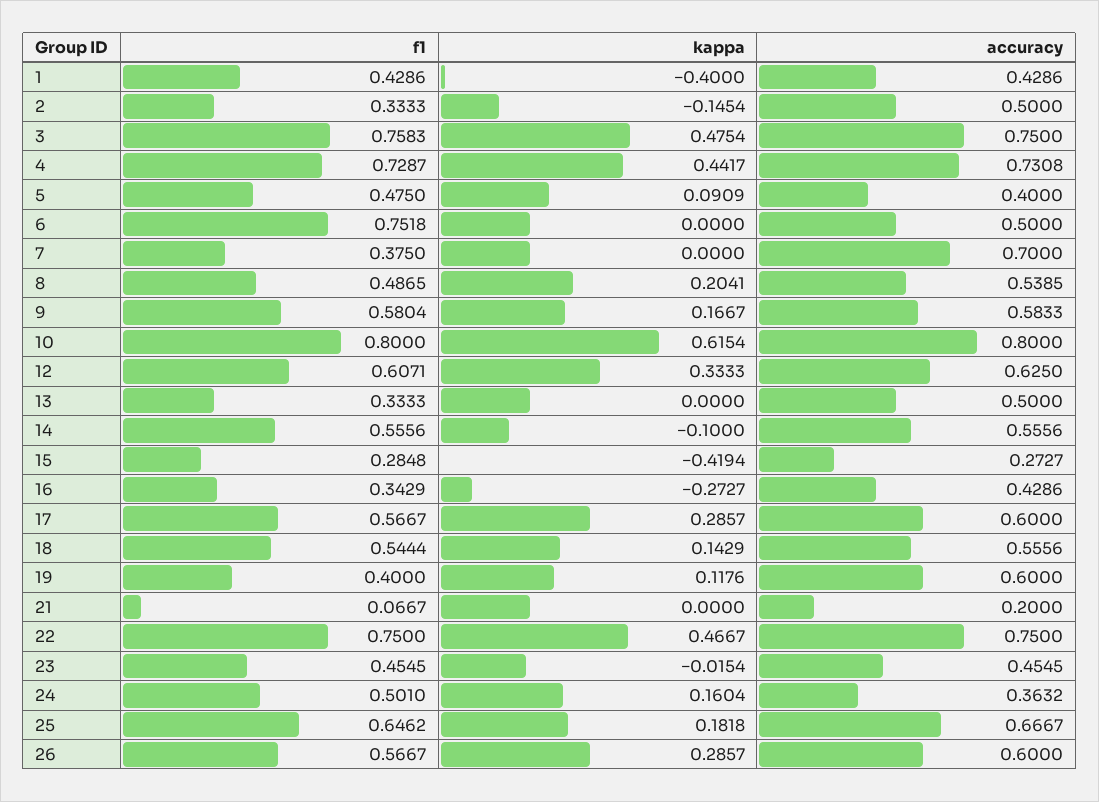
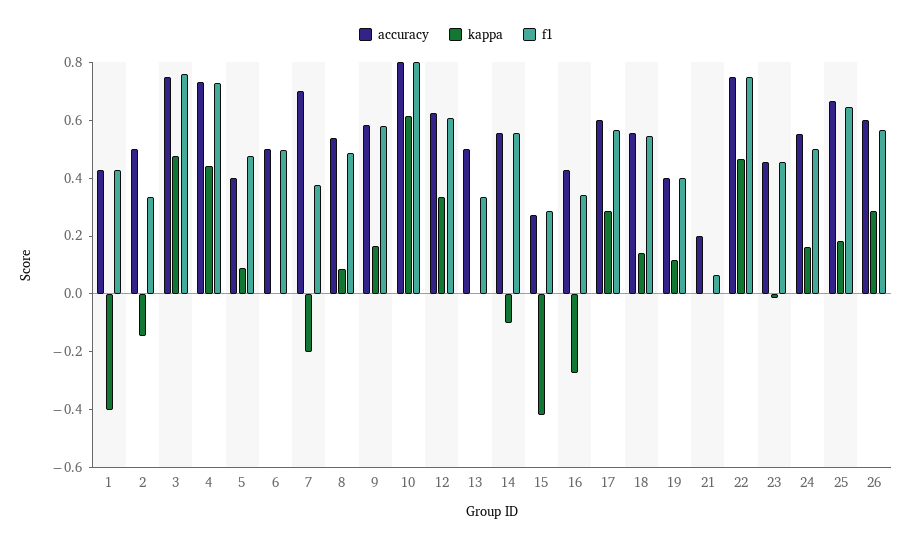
f1, 6: 0.7518 -> 0.5
kappa, 7: 0 -> -0.2
kappa, 8: 0.2041 -> 0.1
accuracy, 19: 0.6 -> 0.4
accuracy, 24: 0.3632 -> 0.55

